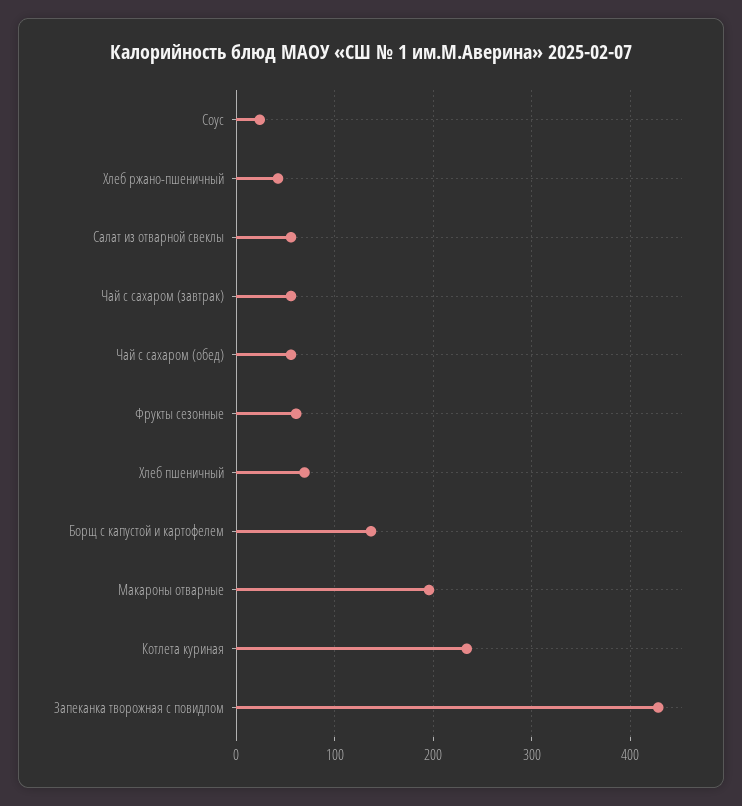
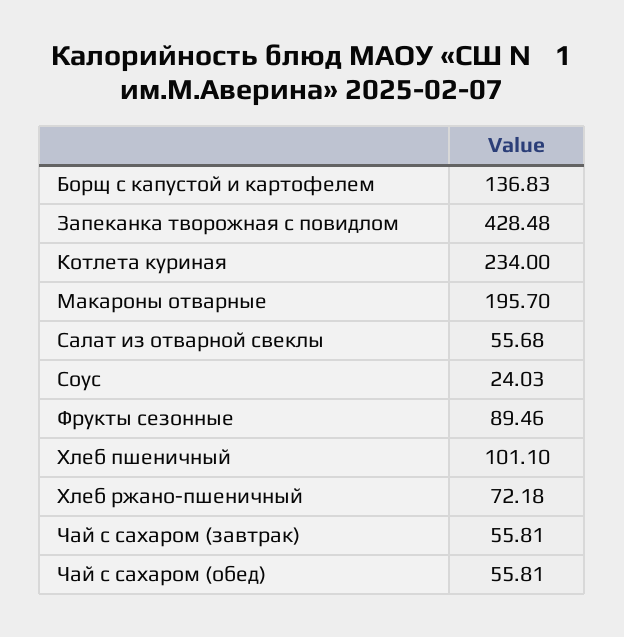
Хлеб ржано-пшеничный: 40 -> 72.18
Фрукты сезонные: 60 -> 89.46
Хлеб пшеничный: 70 -> 101.1

